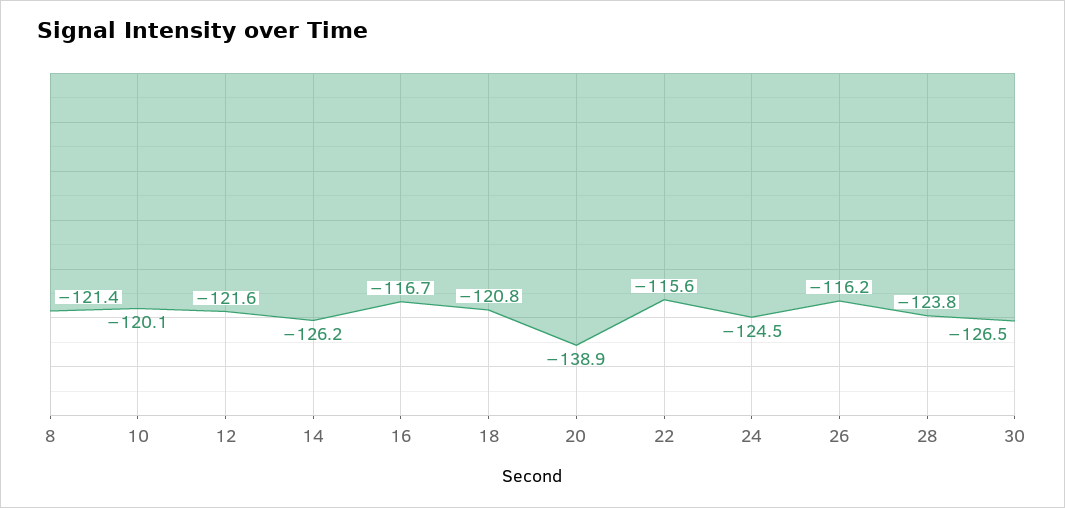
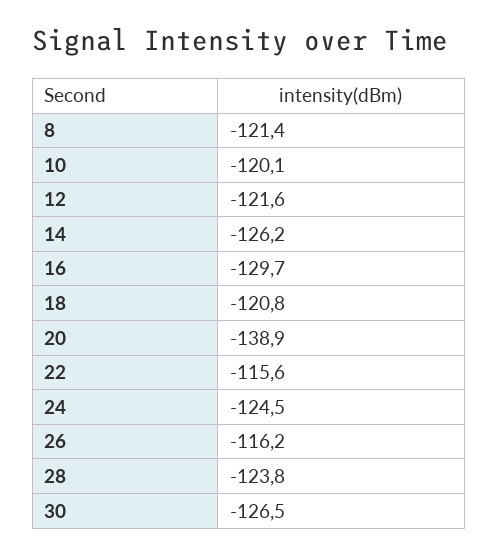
16: -116.7 -> -129.7

